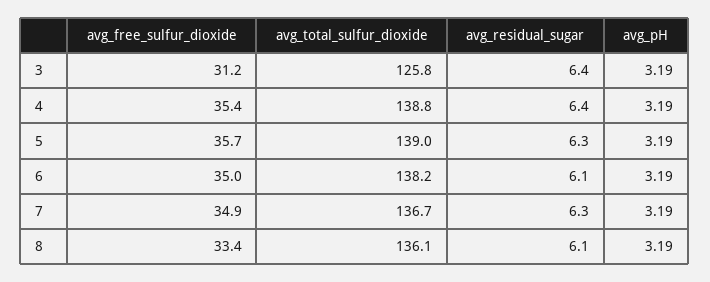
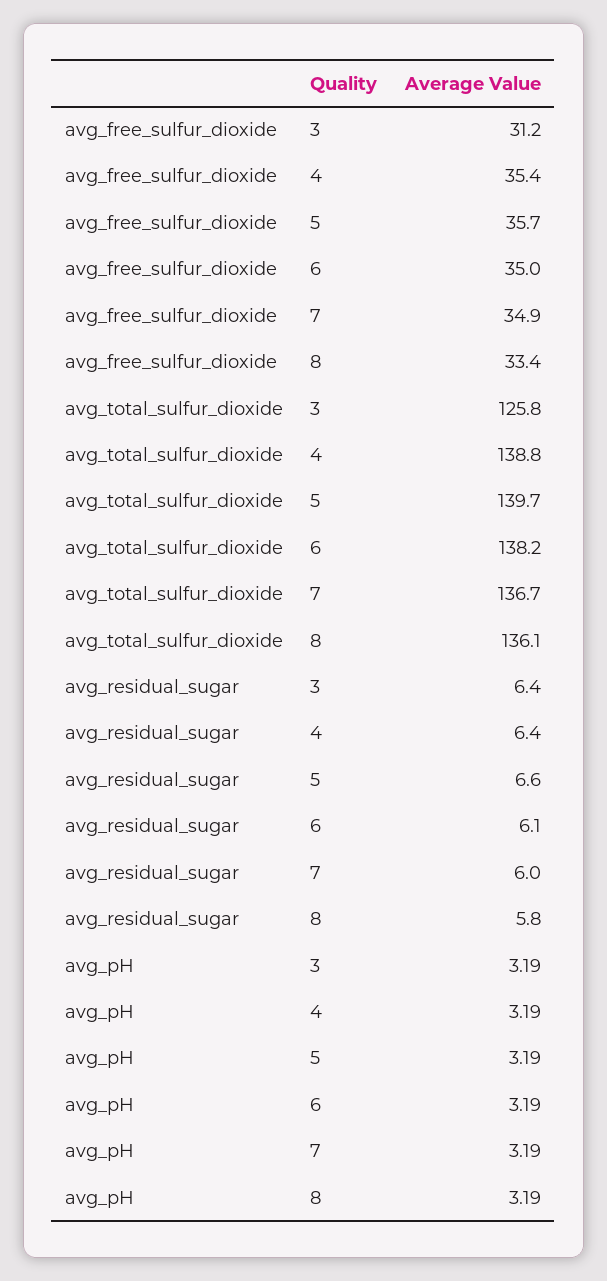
avg_total_sulfur_dioxide, 5: 139 -> 139.7
avg_residual_sugar, 5: 6.3 -> 6.6
avg_residual_sugar, 7: 6.3 -> 6
avg_residual_sugar, 8: 6.1 -> 5.8

